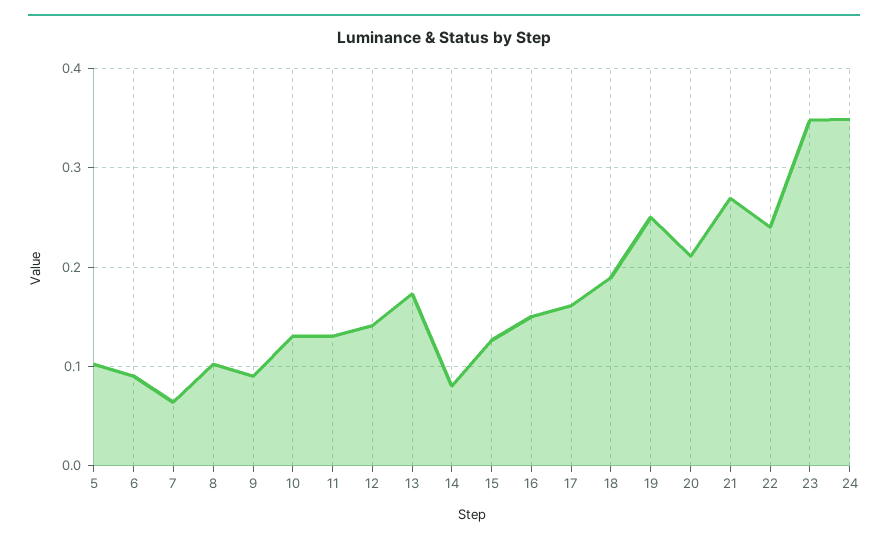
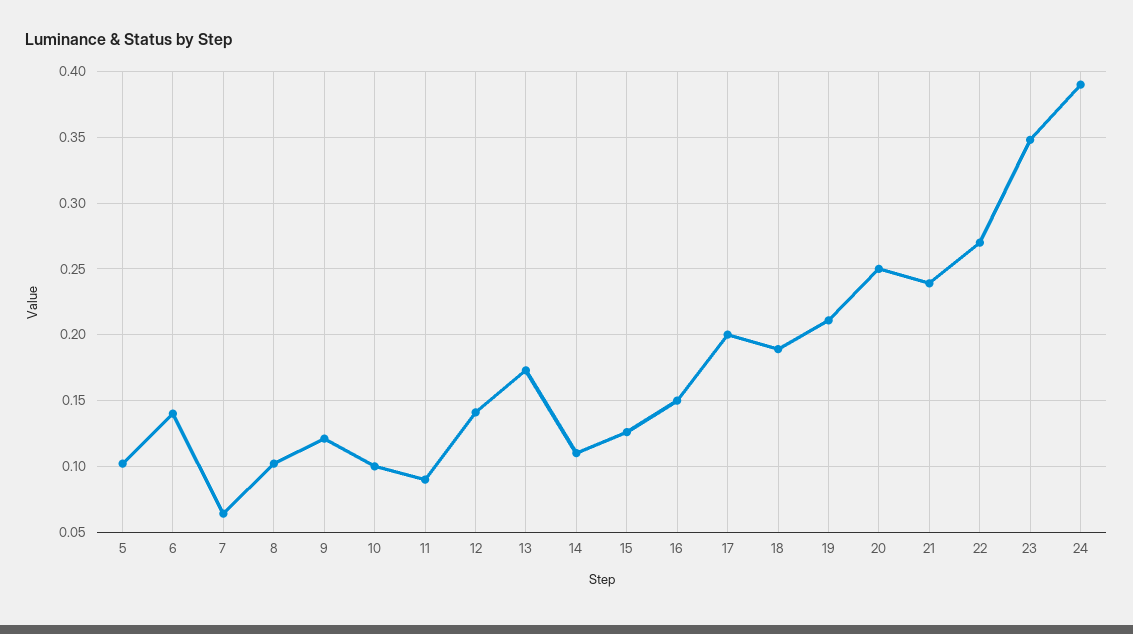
6: 0.09 -> 0.14
9: 0.09 -> 0.12
10: 0.13 -> 0.1
11: 0.13 -> 0.09
14: 0.08 -> 0.11
17: 0.16 -> 0.2
19: 0.25 -> 0.21
20: 0.21 -> 0.25
21: 0.27 -> 0.24
22: 0.24 -> 0.27
24: 0.35 -> 0.39

